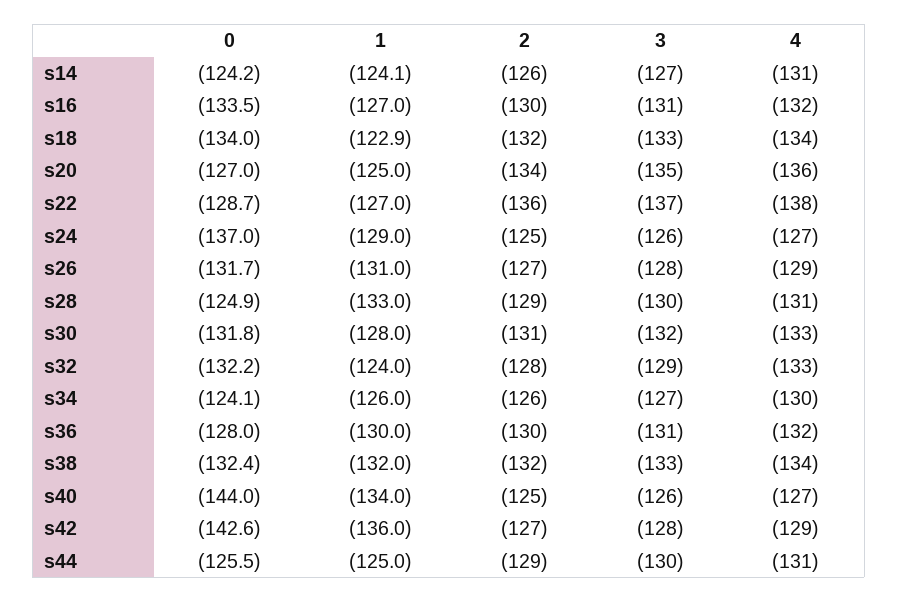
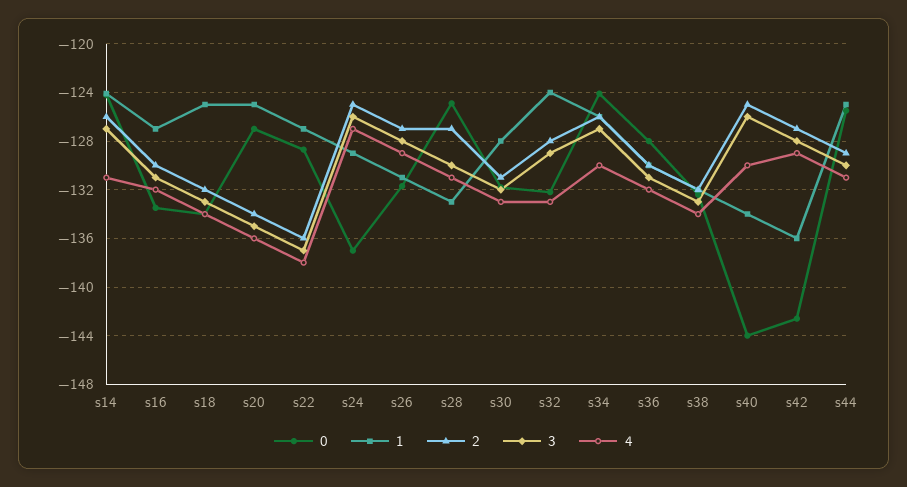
1, s18: -122.9 -> -125
2, s28: -129 -> -127
4, s40: -127 -> -130

